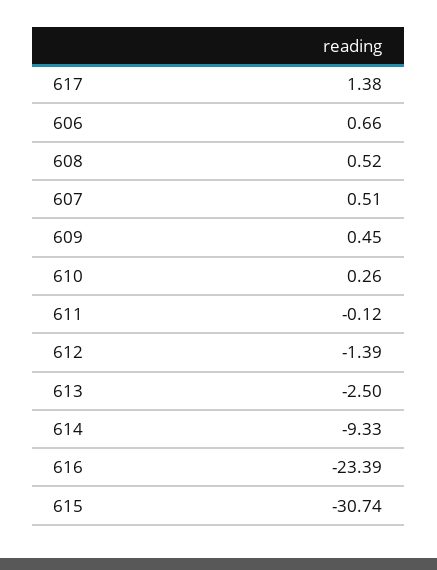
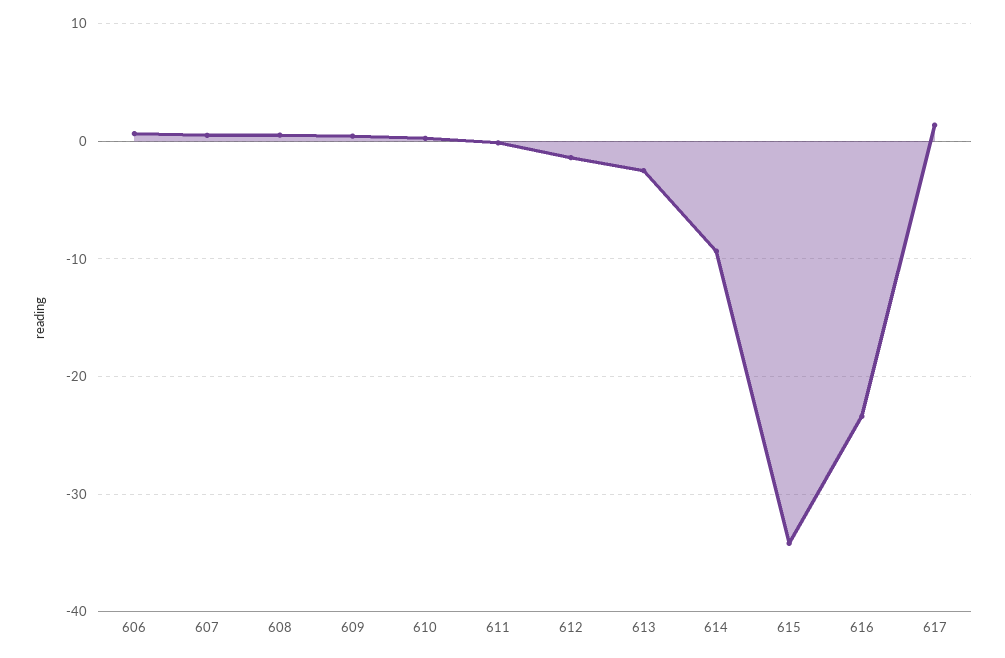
615: -30.74 -> -34

